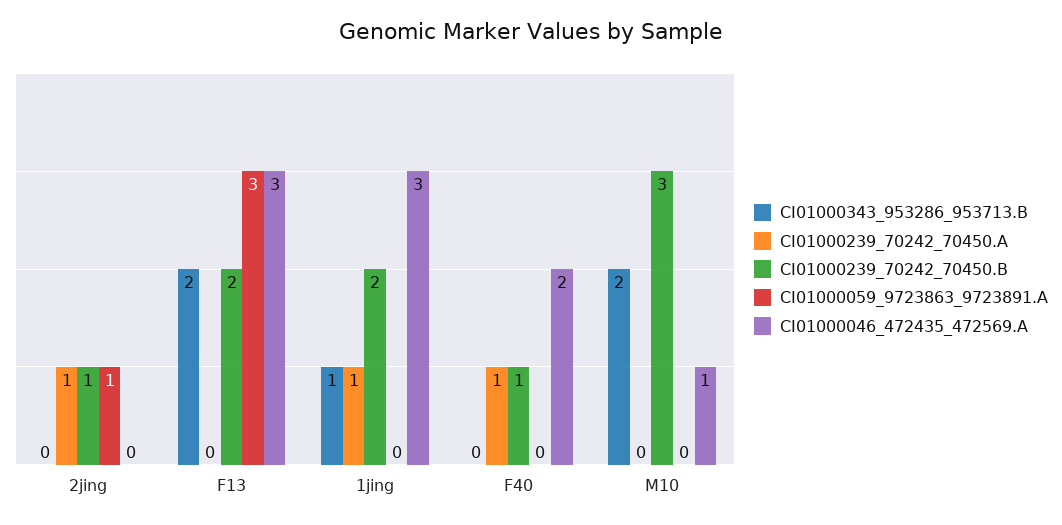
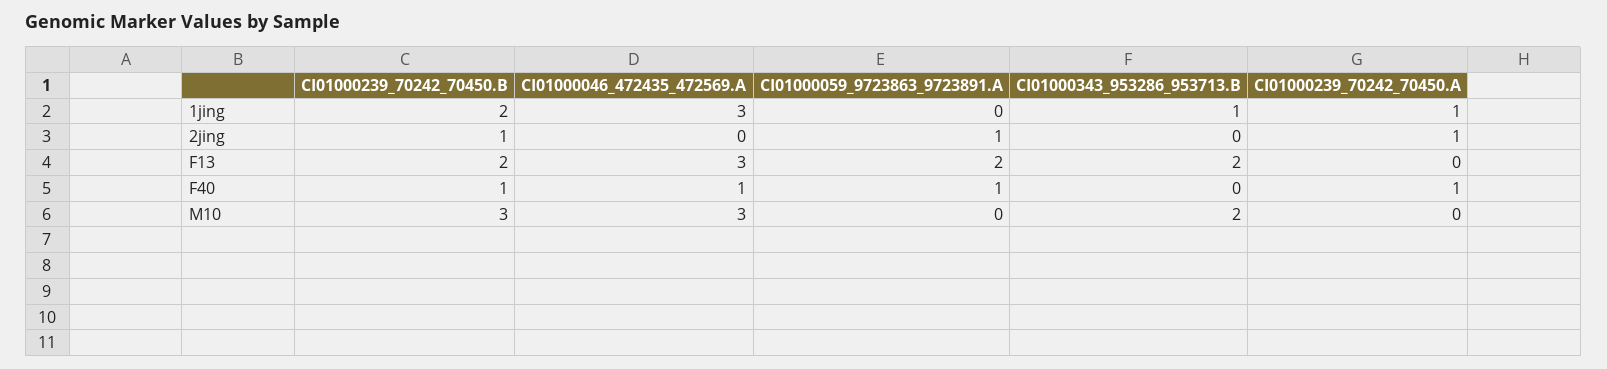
CI01000059_9723863_9723891.A, F13: 3 -> 2
CI01000059_9723863_9723891.A, F40: 0 -> 1
CI01000046_472435_472569.A, F40: 2 -> 1
CI01000046_472435_472569.A, M10: 1 -> 3

